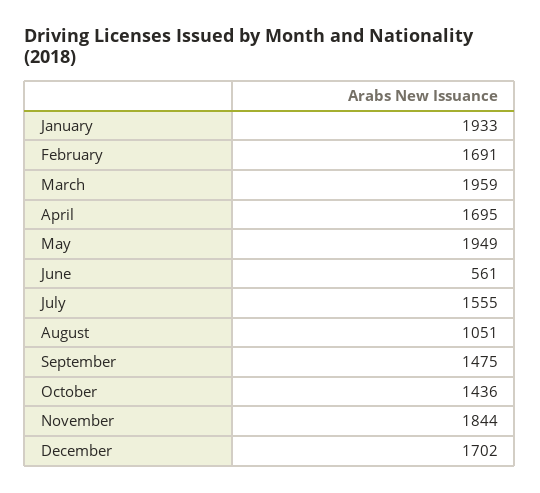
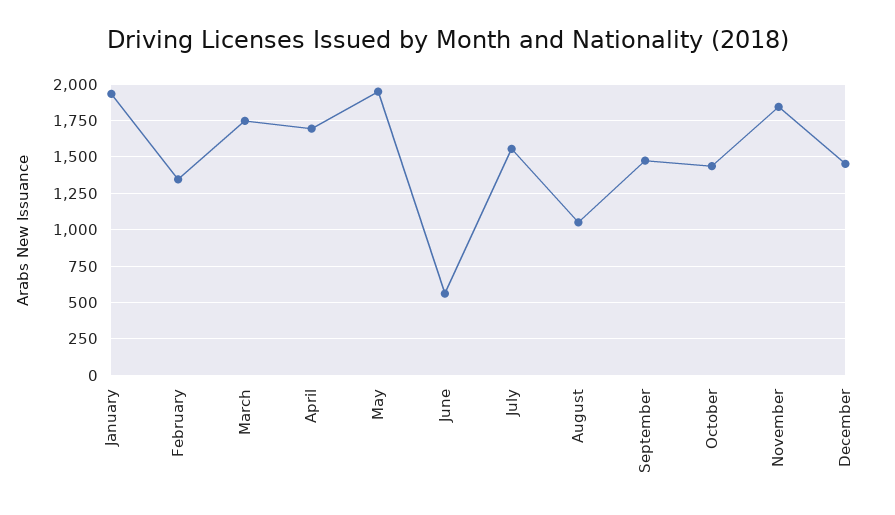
February: 1691 -> 1350
March: 1959 -> 1750
December: 1702 -> 1450

